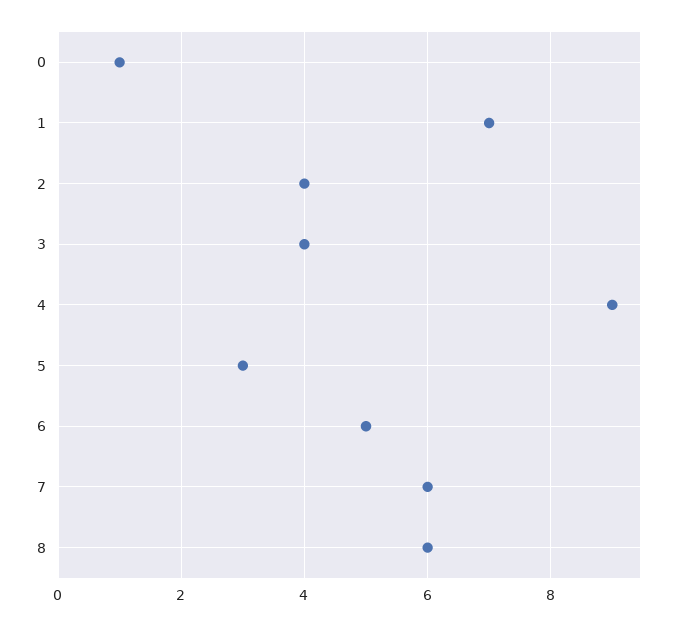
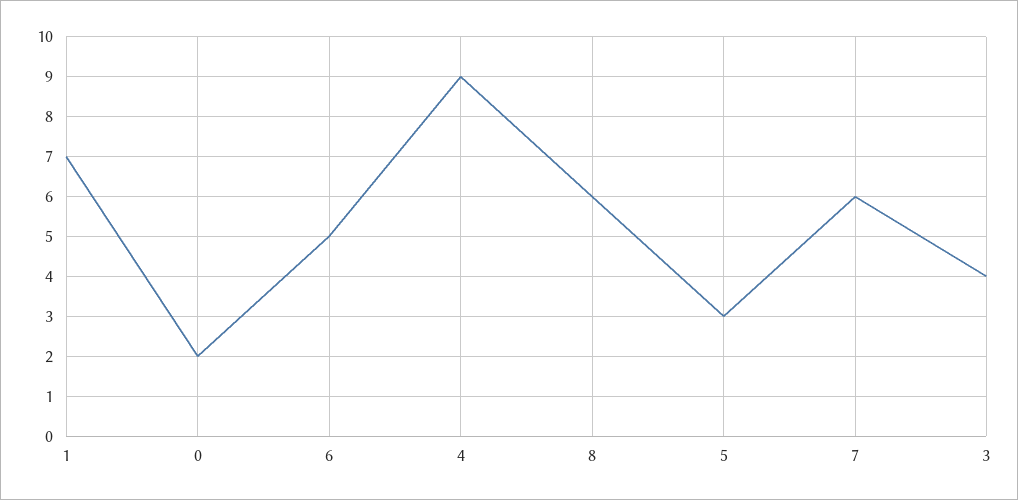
0: 1 -> 2
2: 4 -> none

